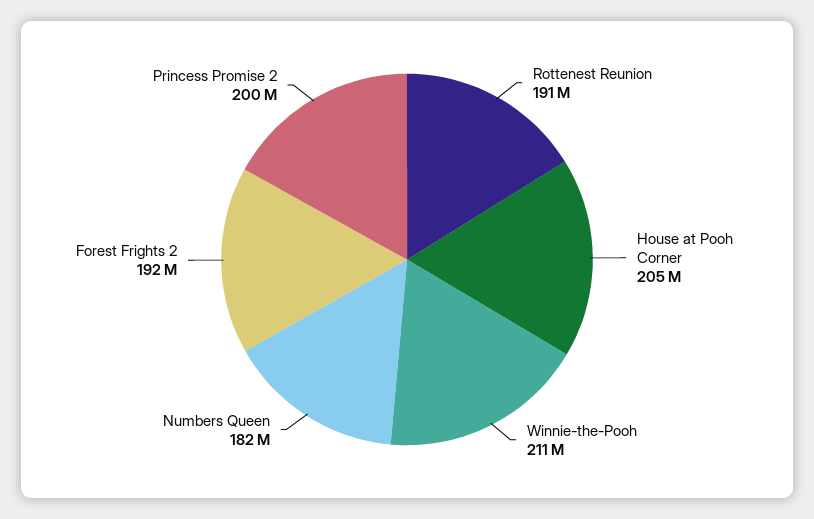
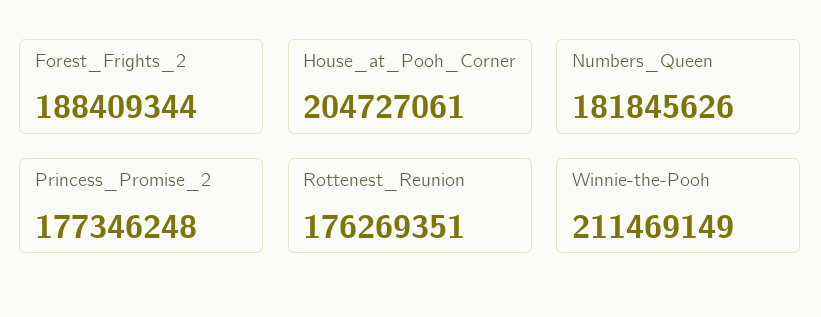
Rottenest Reunion: 191000000 -> 176269351
Forest Frights 2: 192000000 -> 188409344
Princess Promise 2: 200000000 -> 177346248

